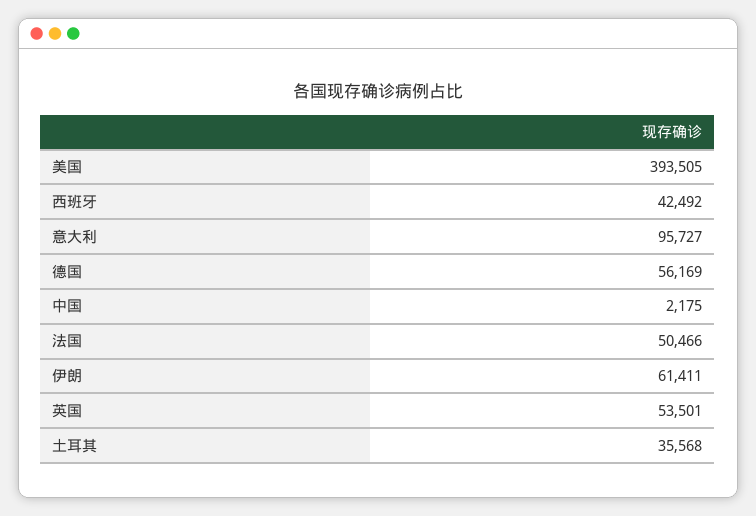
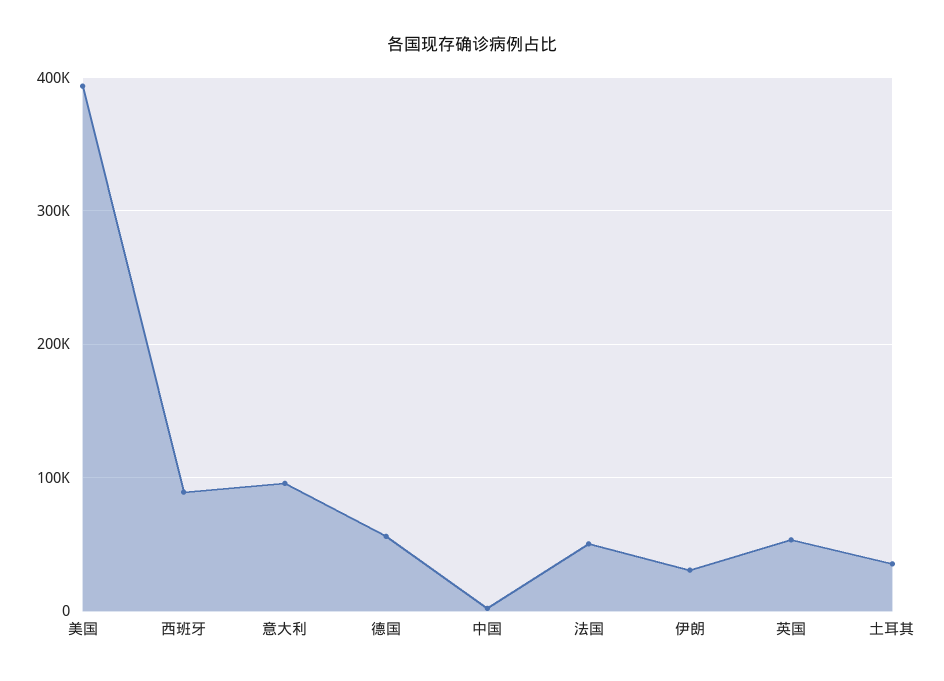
西班牙: 42492 -> 90000
伊朗: 61411 -> 30000

